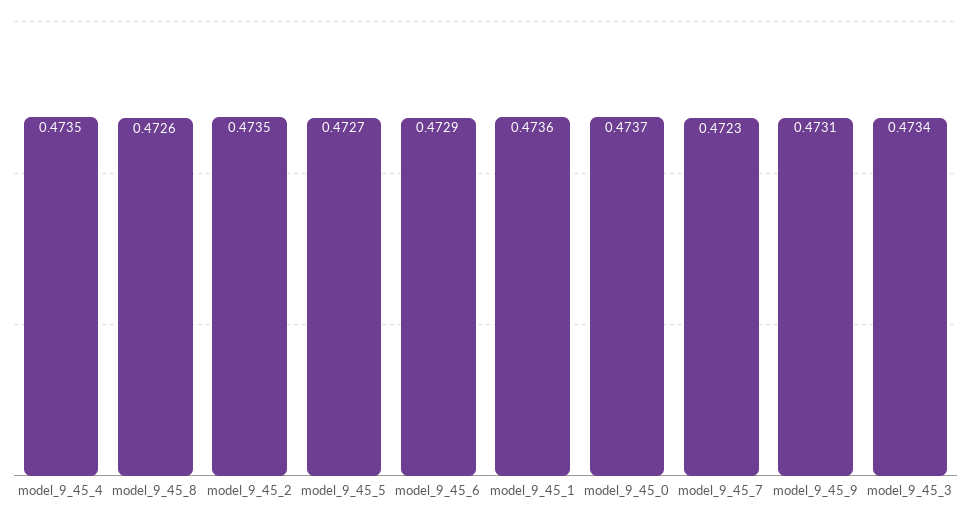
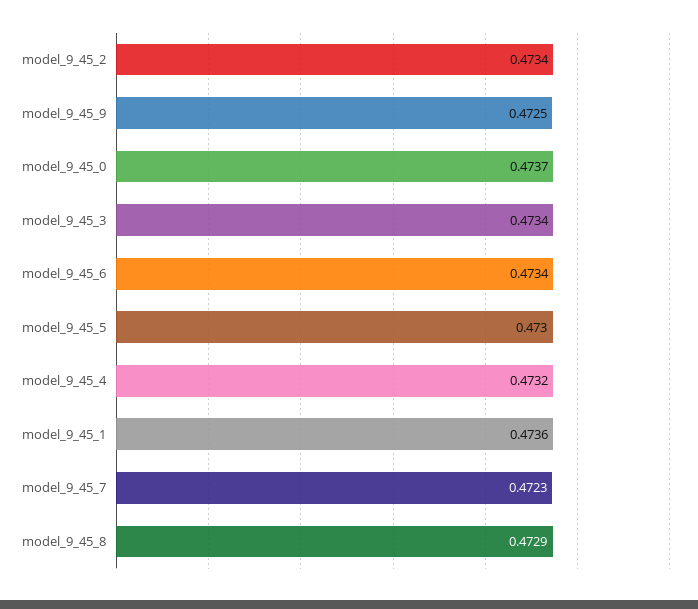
model_9_45_4: 0.4735 -> 0.4732
model_9_45_8: 0.4726 -> 0.4729
model_9_45_2: 0.4735 -> 0.4734
model_9_45_5: 0.4727 -> 0.473
model_9_45_6: 0.4729 -> 0.4734
model_9_45_9: 0.4731 -> 0.4725

